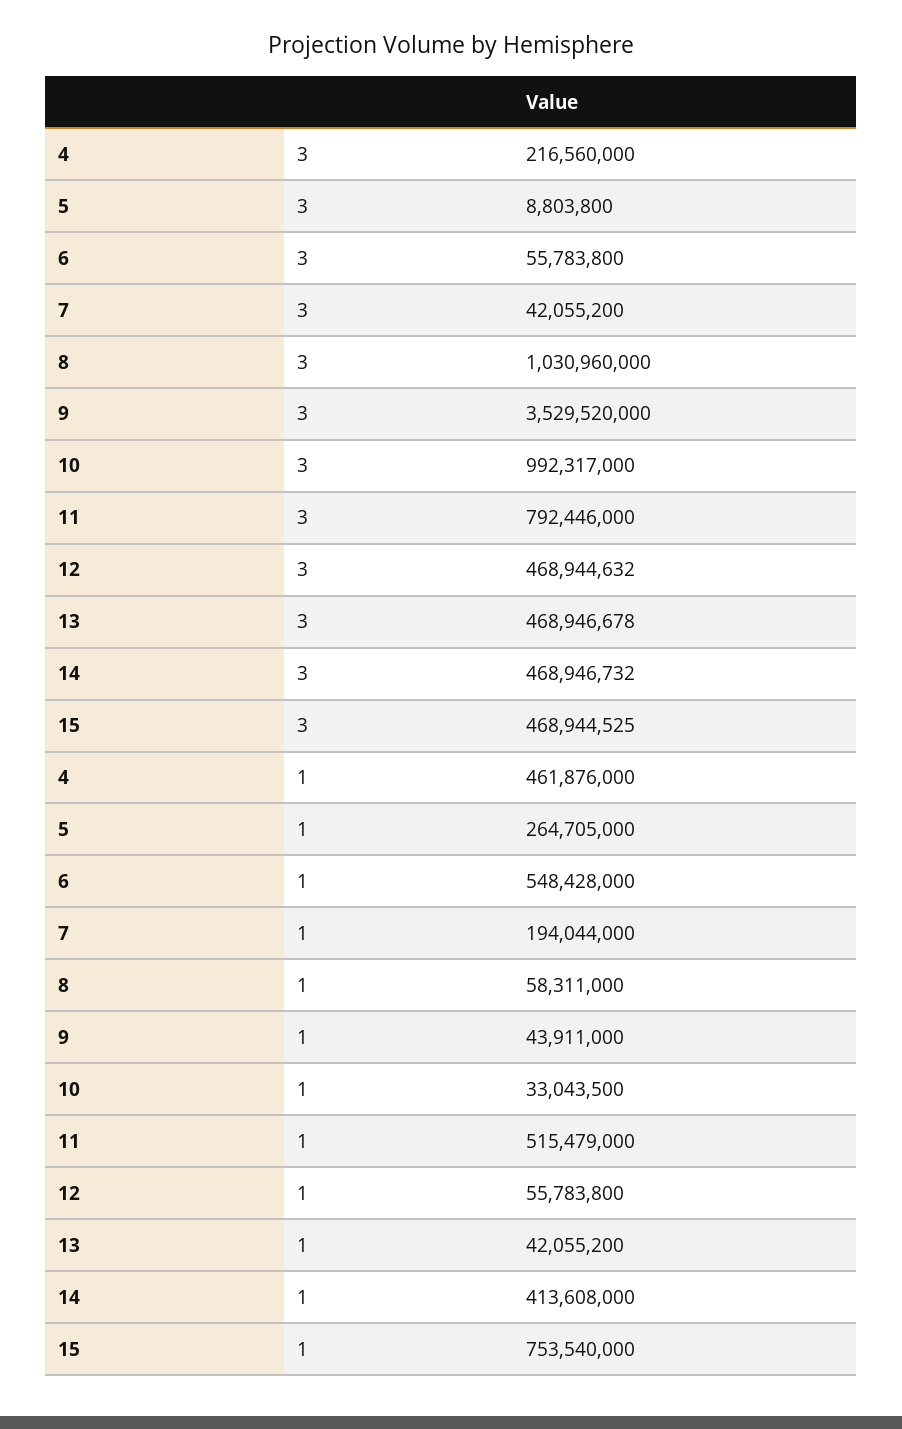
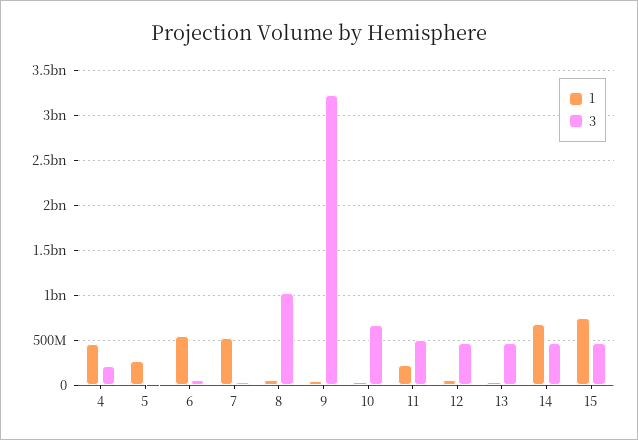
3, 9: 3529520000 -> 3200000000
3, 10: 992317000 -> 700000000
3, 11: 792446000 -> 500000000
1, 7: 194044000 -> 500000000
1, 11: 515479000 -> 200000000
1, 14: 413608000 -> 700000000

